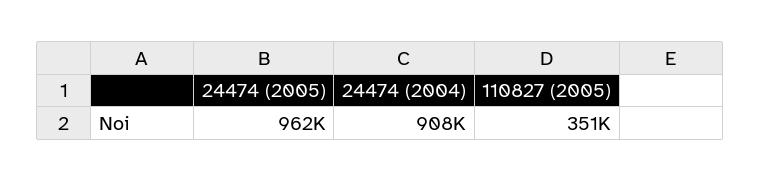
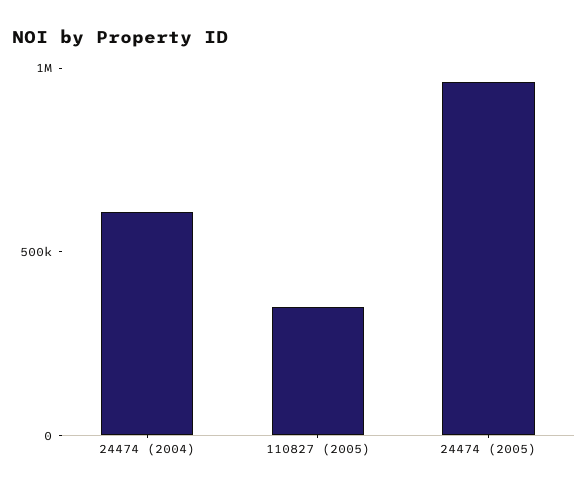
24474 (2004): 908000 -> 600000

